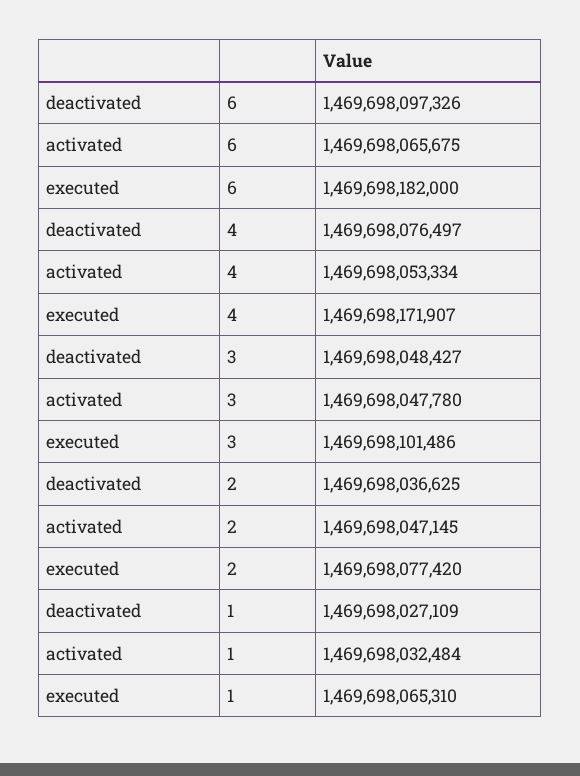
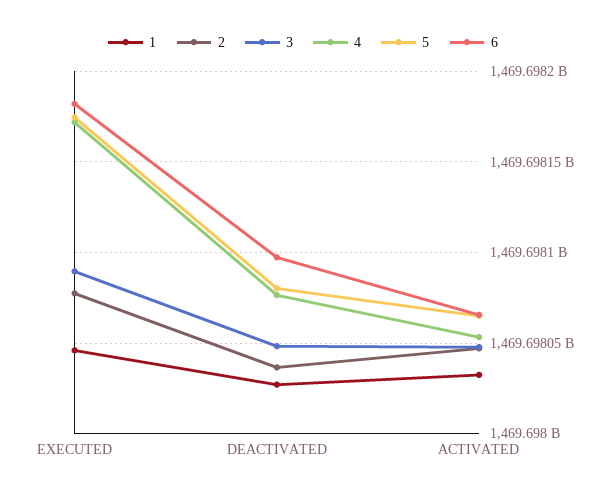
3, executed: 1469698101486 -> 1469698090000
1, executed: 1469698065310 -> 1469698045000
5, executed: none -> 1469698175000
5, deactivated: none -> 1469698080000
5, activated: none -> 1469698065000

